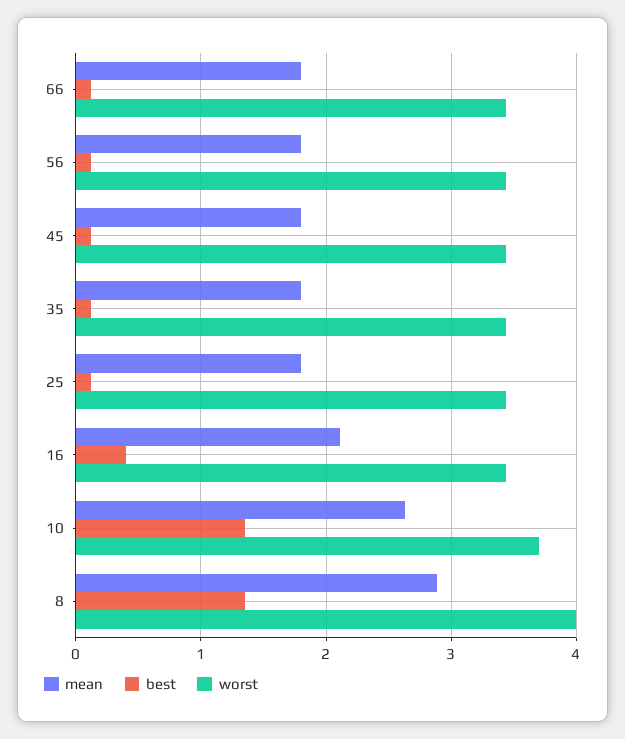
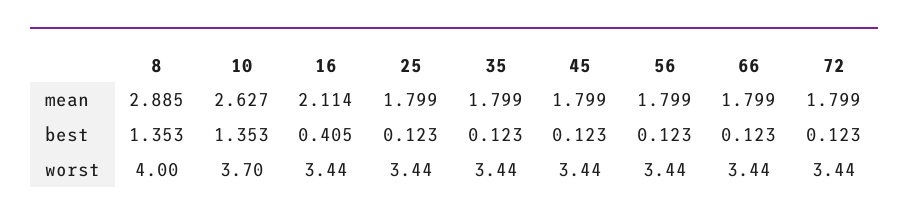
mean, 72: none -> 1.799
best, 72: none -> 0.123
worst, 72: none -> 3.44

